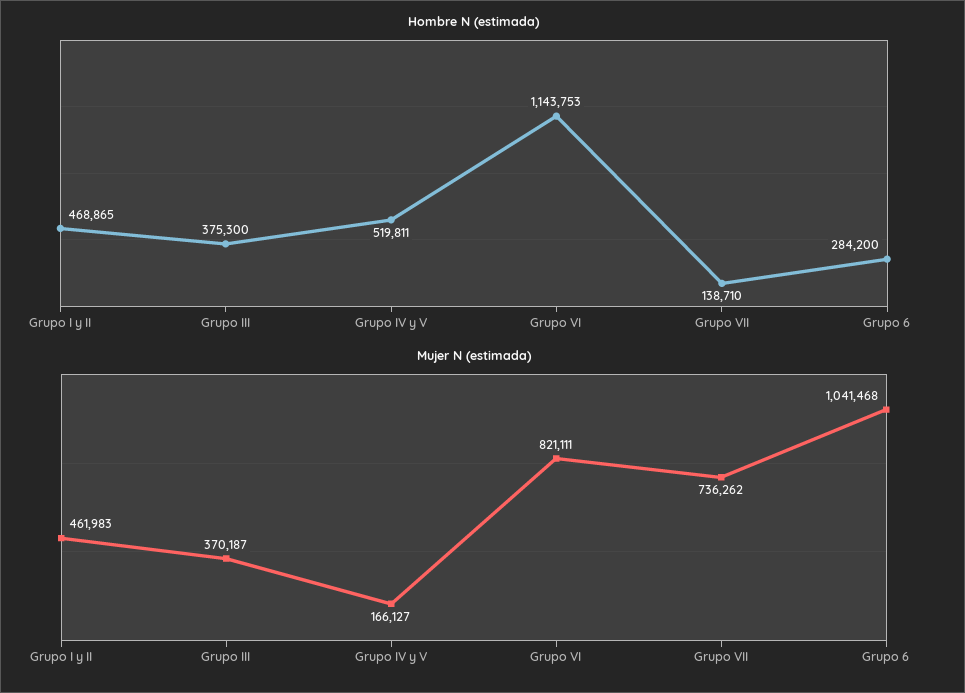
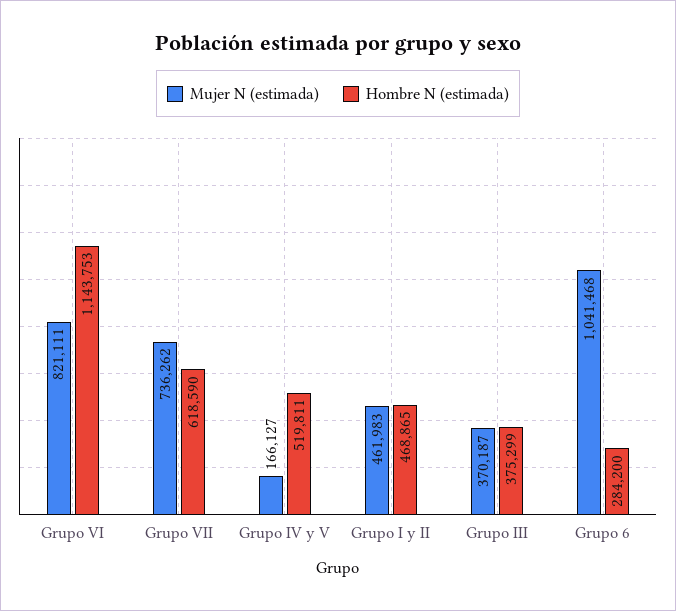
Hombre N (estimada), Grupo III: 375300 -> 375299
Hombre N (estimada), Grupo VII: 138710 -> 618590

